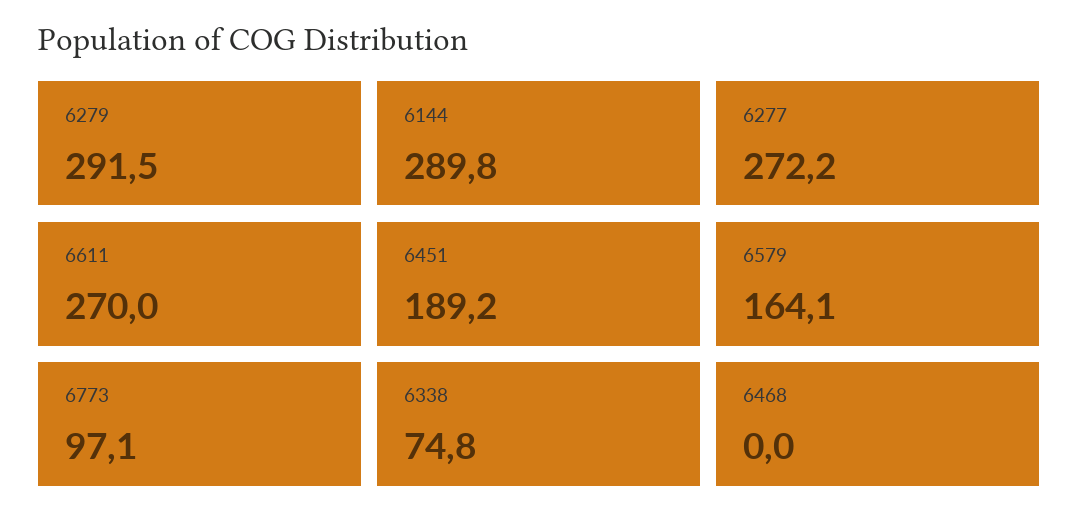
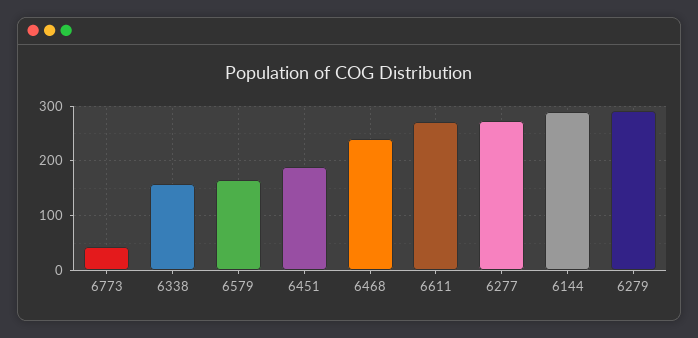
6773: 97.1 -> 40
6338: 74.8 -> 160
6468: 0 -> 240

